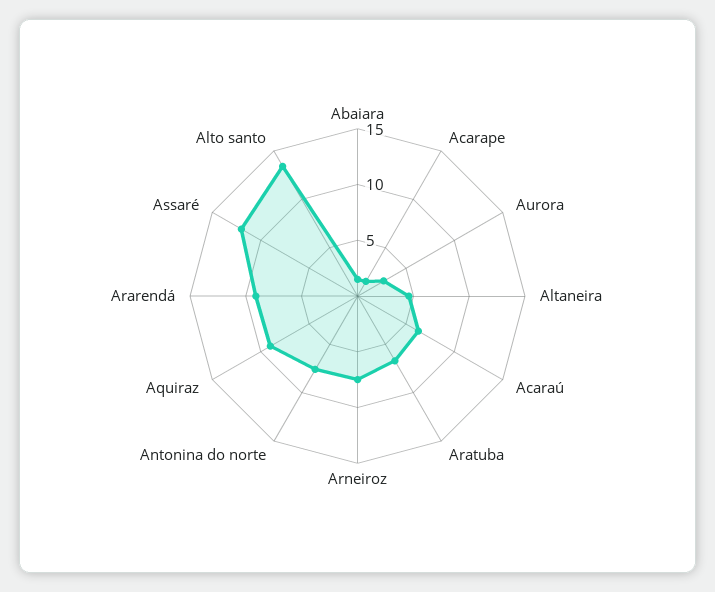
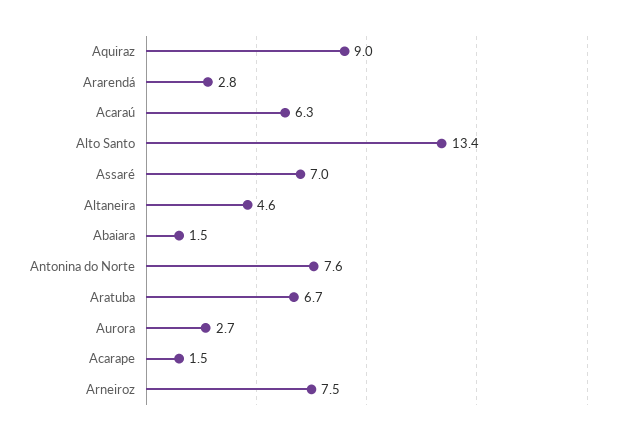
Ararendá: 9 -> 2.8
Assaré: 12 -> 7

